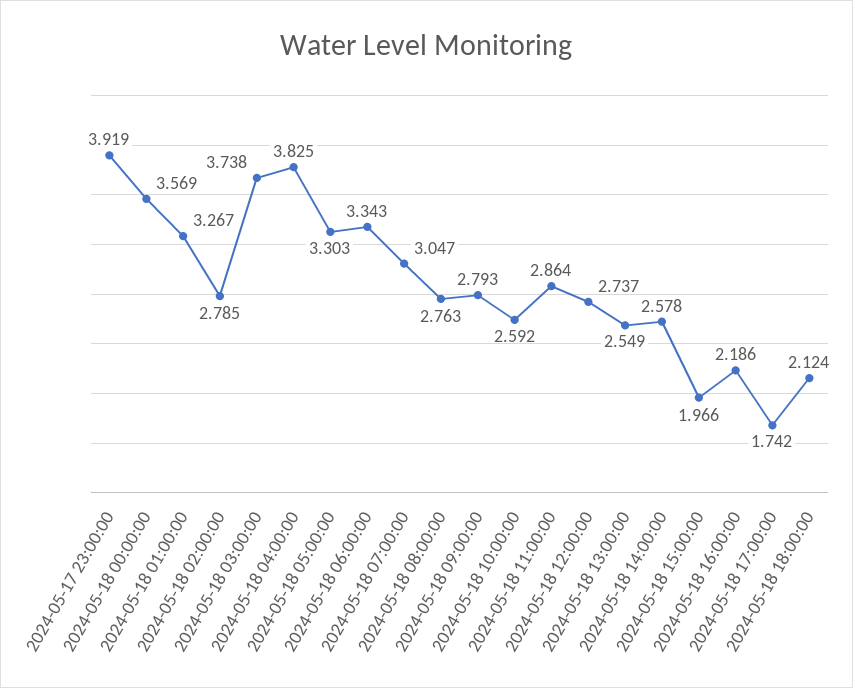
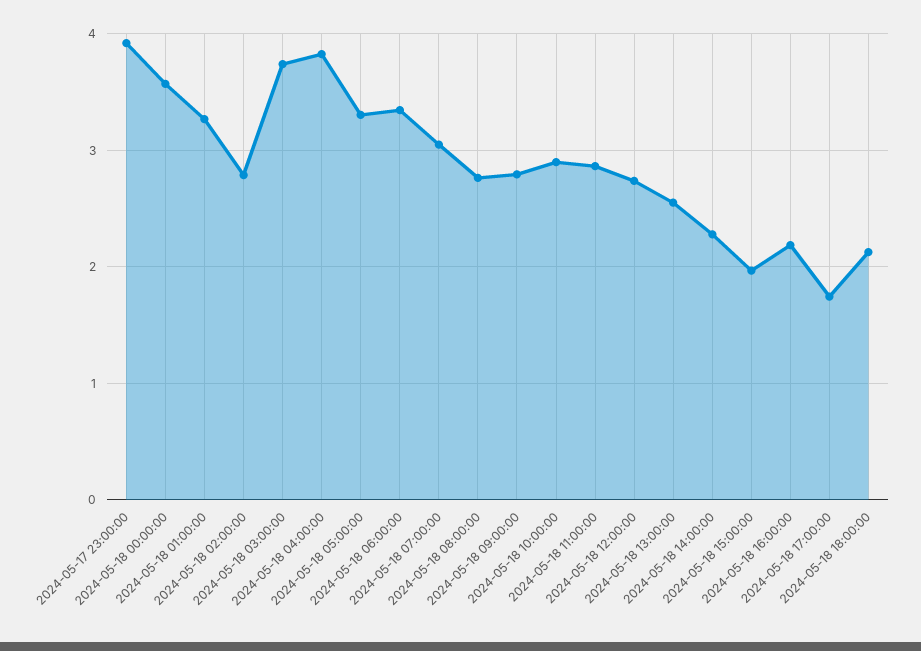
2024-05-18 10:00:00: 2.592 -> 2.9
2024-05-18 14:00:00: 2.578 -> 2.3

